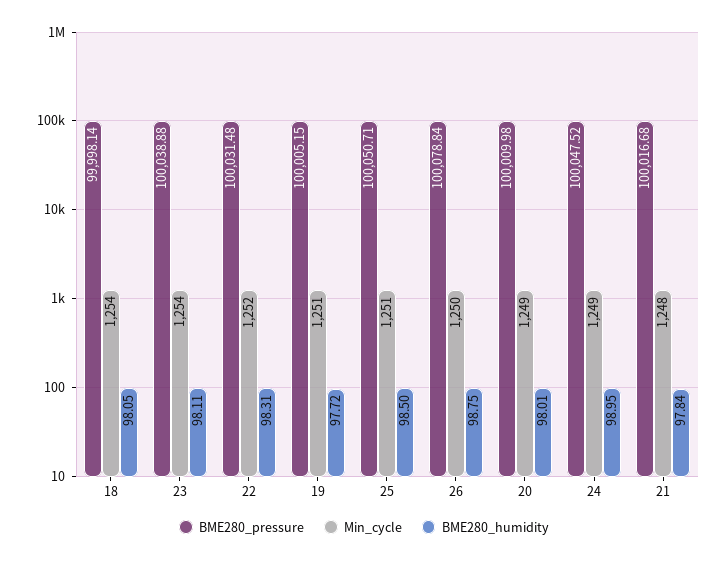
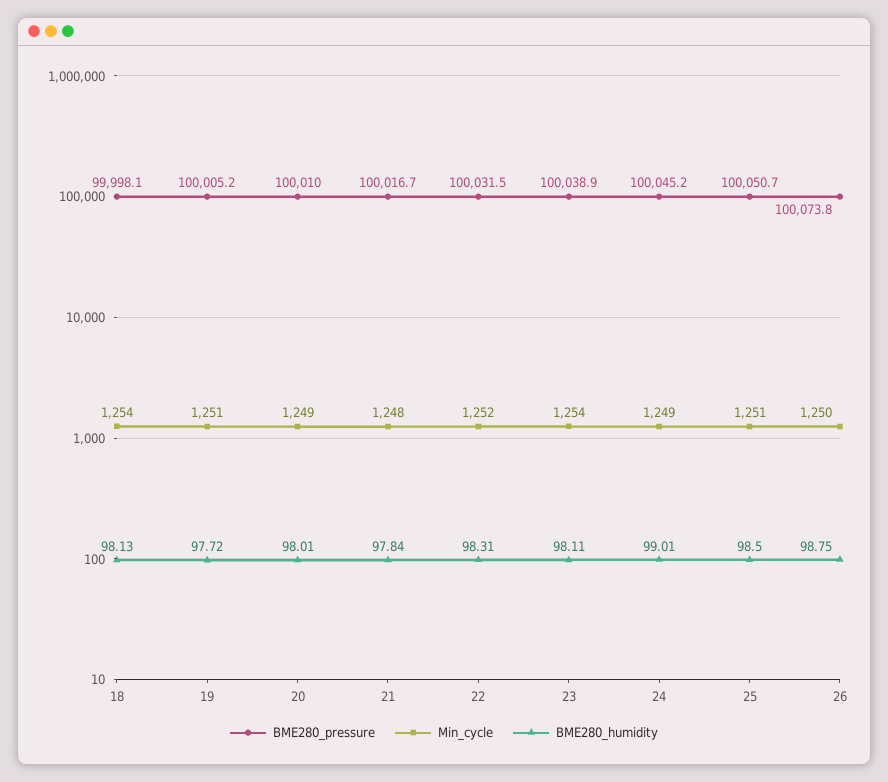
BME280_humidity, 18: 98.05 -> 98.13
BME280_pressure, 26: 100078.84 -> 100073.8
BME280_pressure, 24: 100047.52 -> 100045.2
BME280_humidity, 24: 98.95 -> 99.01

